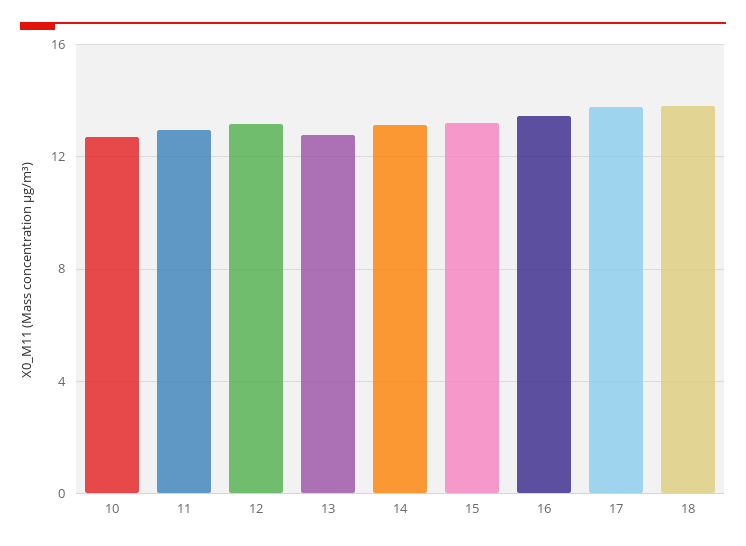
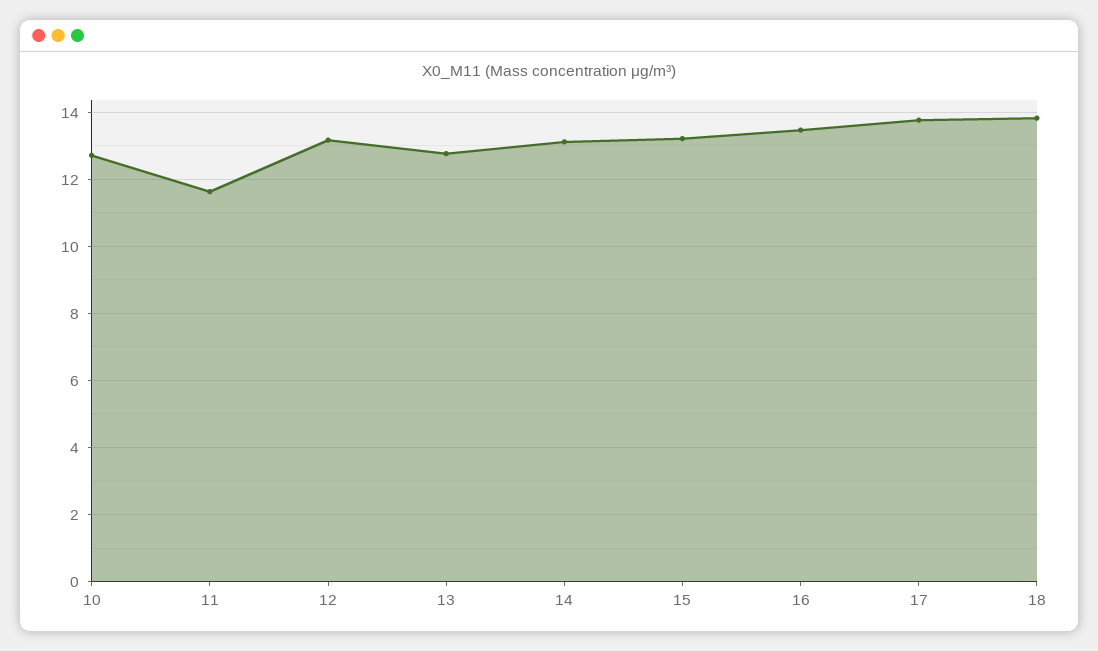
11: 13 -> 11.6

